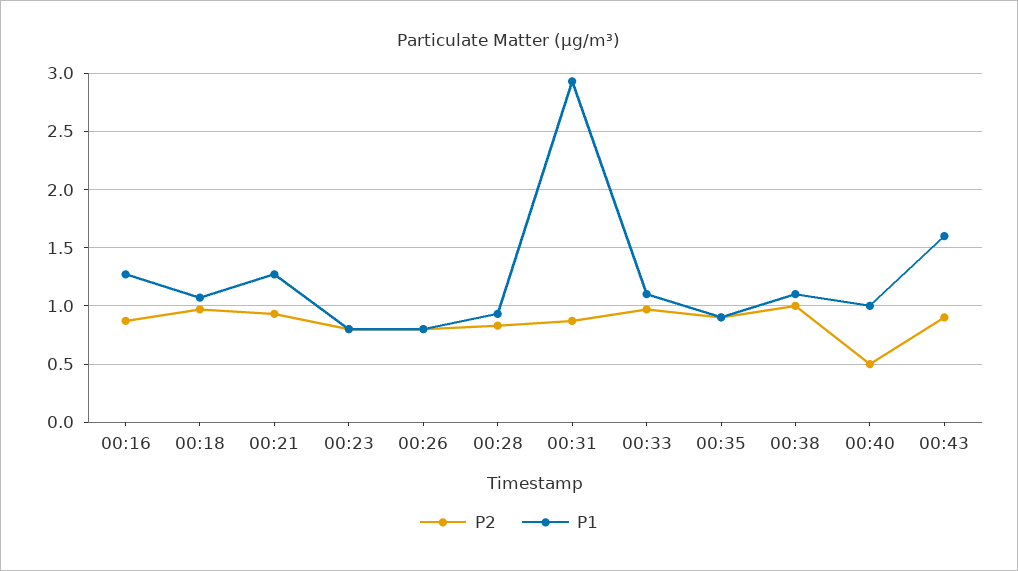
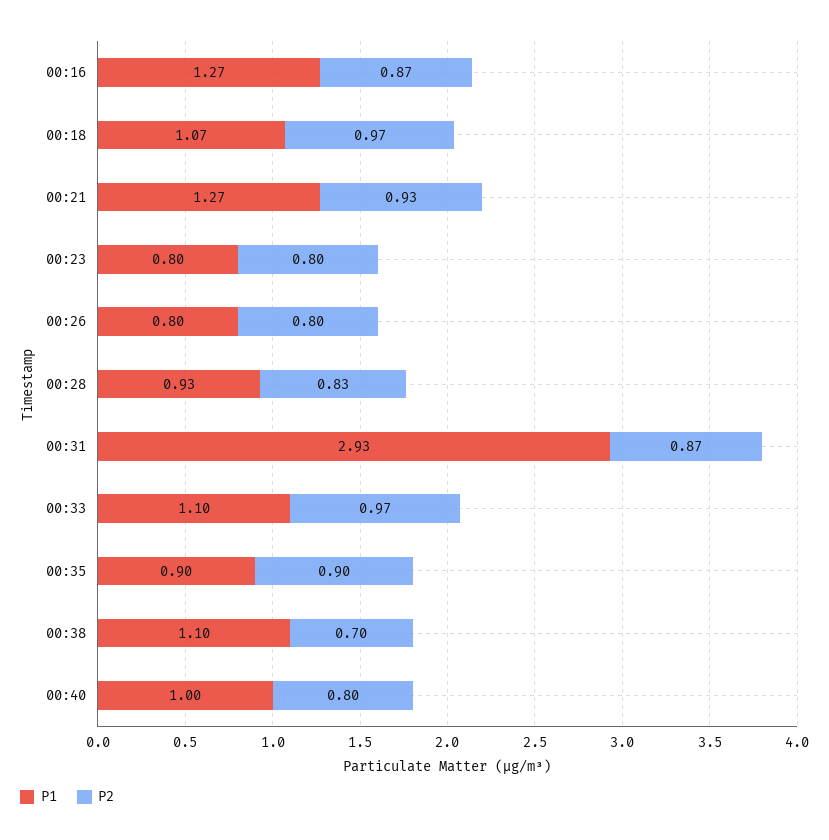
P2, 00:38: 1 -> 0.7
P2, 00:40: 0.5 -> 0.8
P2, 00:43: 0.9 -> none
P1, 00:43: 1.6 -> none

